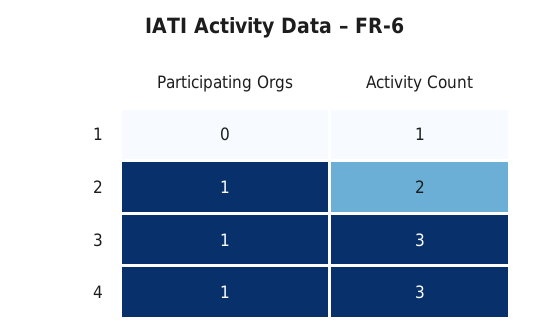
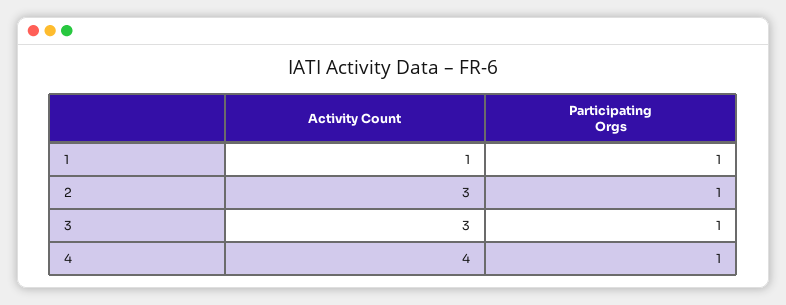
Participating Orgs, 1: 0 -> 1
Activity Count, 2: 2 -> 3
Activity Count, 4: 3 -> 4

